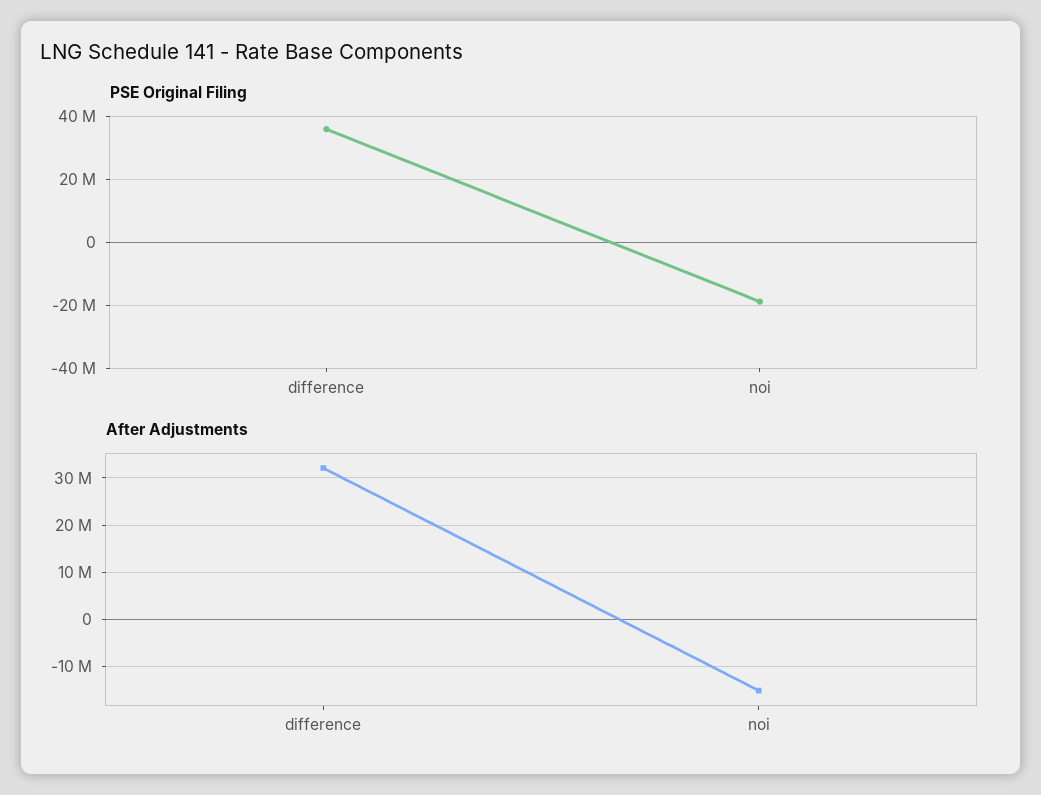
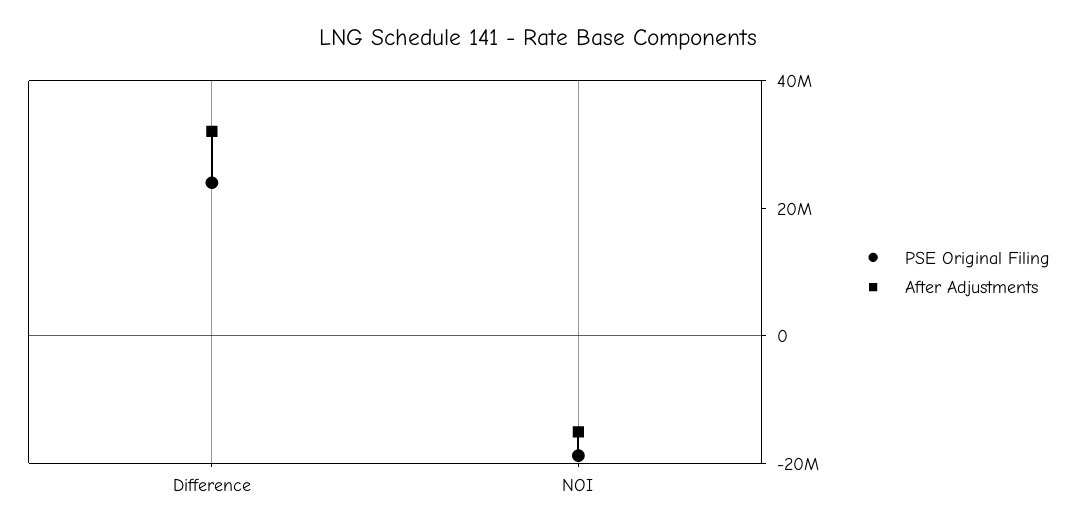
PSE Original Filing, difference: 36000000 -> 25000000

